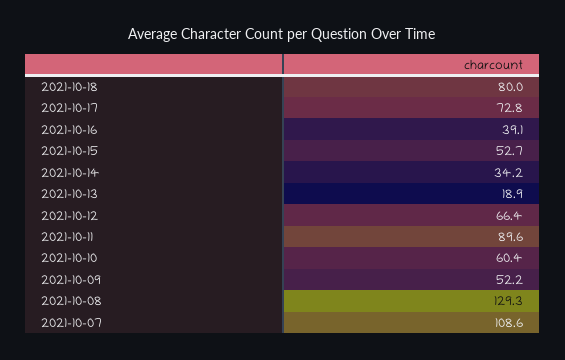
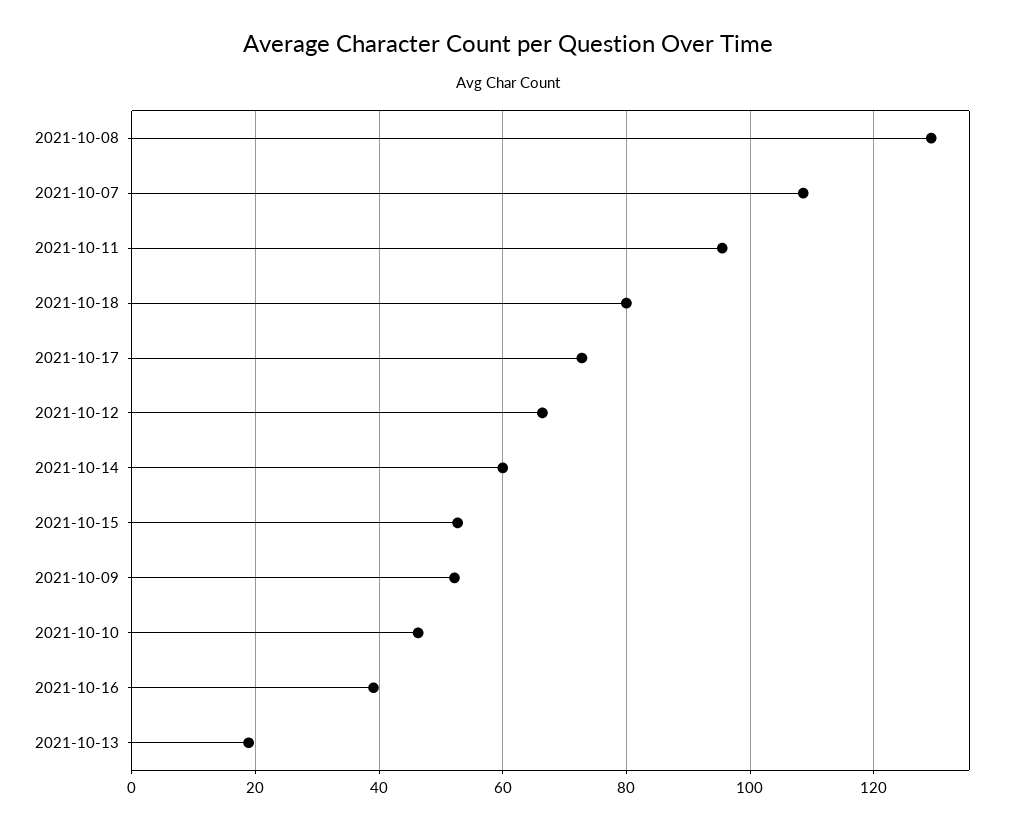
2021-10-14: 34.2 -> 60
2021-10-11: 89.6 -> 96
2021-10-10: 60.4 -> 46

